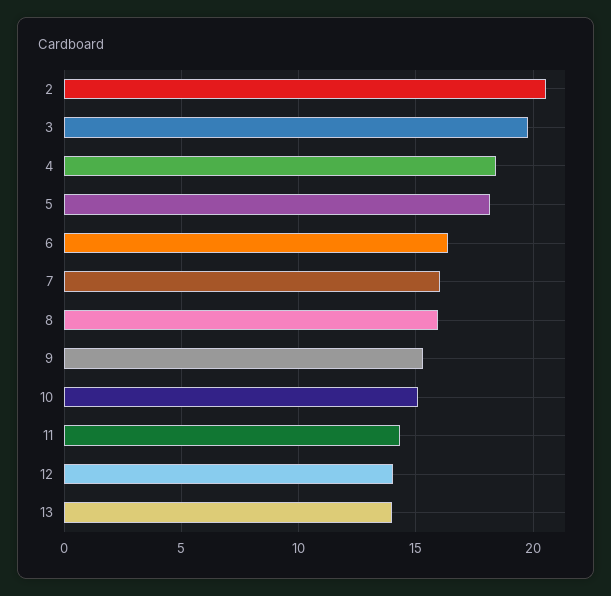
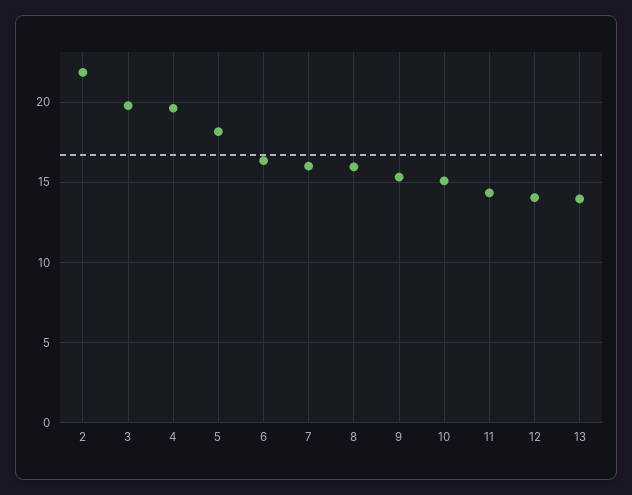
2: 20.5 -> 22
4: 18.5 -> 19.5

